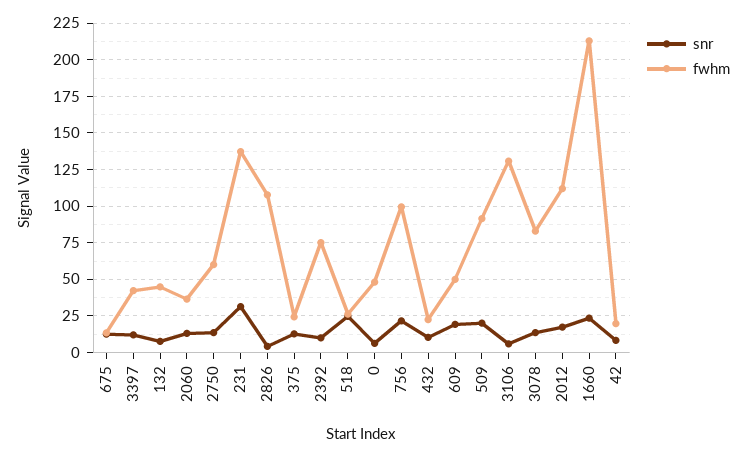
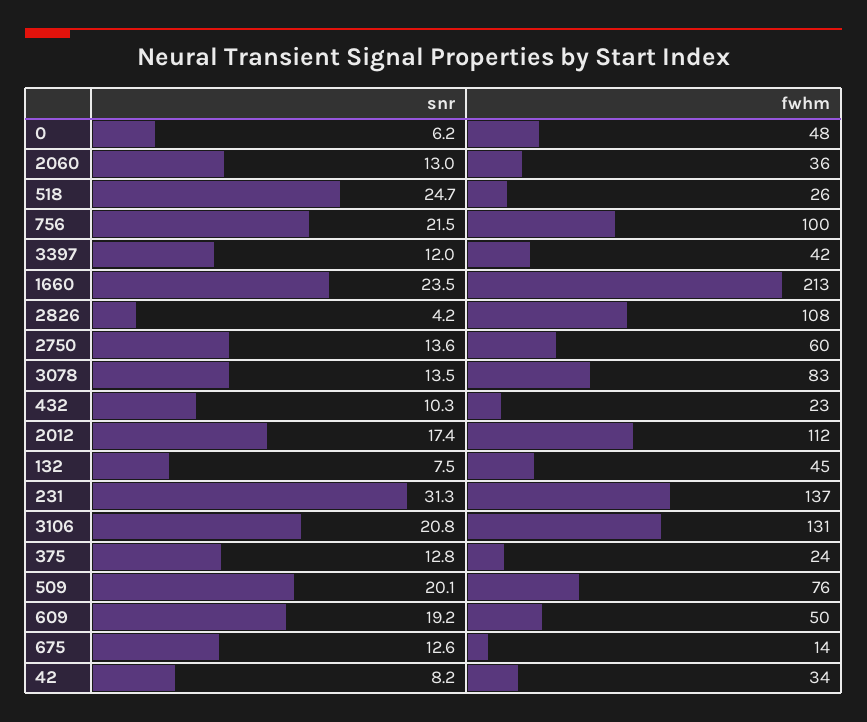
snr, 2392: 10 -> none
fwhm, 2392: 75 -> none
fwhm, 509: 90 -> 76
snr, 3106: 5 -> 20.8
fwhm, 42: 20 -> 34

